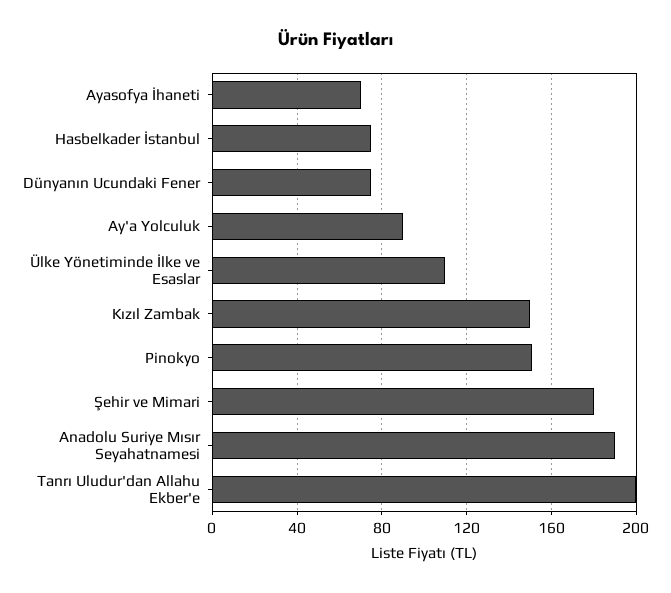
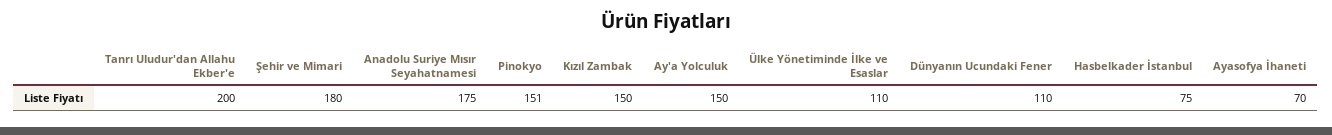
Dünyanın Ucundaki Fener: 75 -> 110
Ay'a Yolculuk: 90 -> 150
Anadolu Suriye Mısır Seyahatnamesi: 190 -> 175

